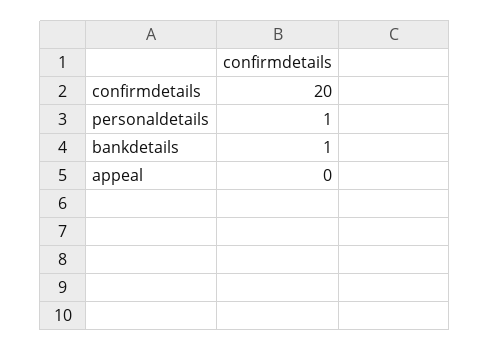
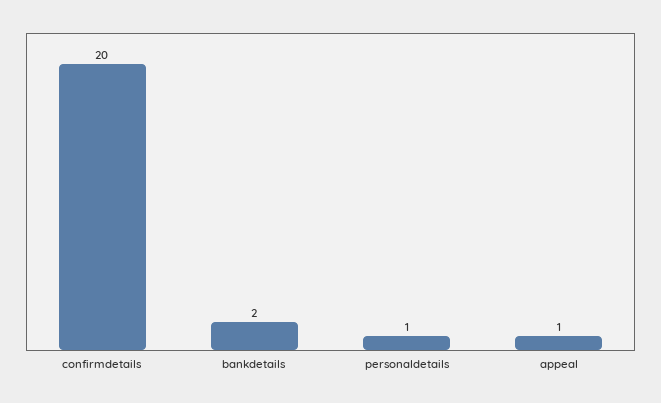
bankdetails: 1 -> 2
appeal: 0 -> 1

